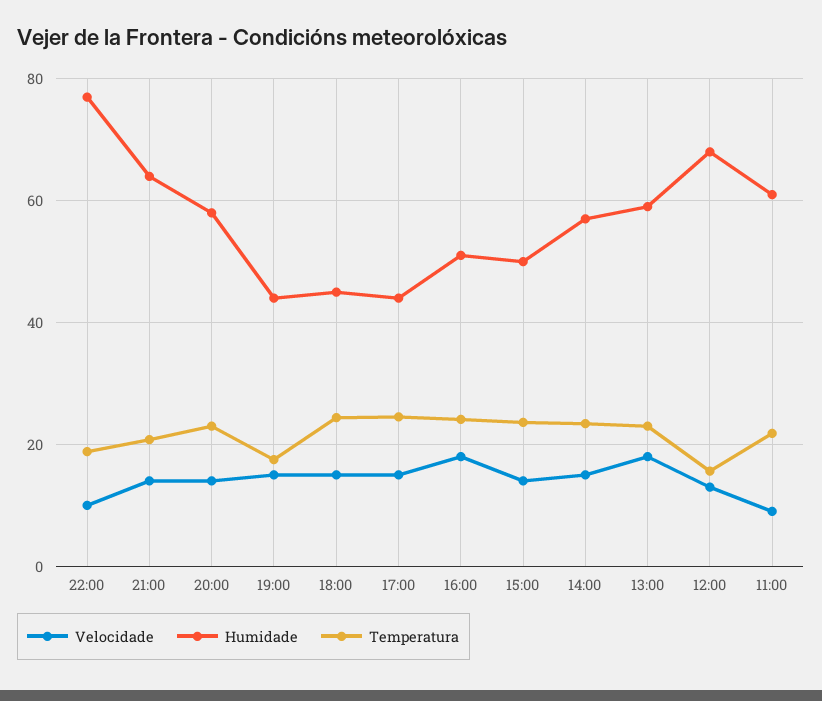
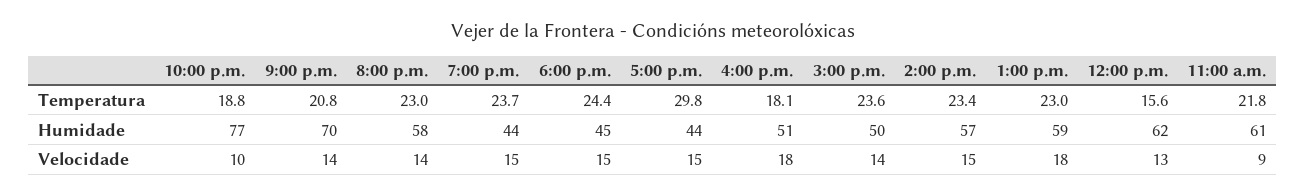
Humidade, 21:00: 64 -> 70
Temperatura, 19:00: 18 -> 23.7
Temperatura, 17:00: 24 -> 29.8
Temperatura, 16:00: 24 -> 18.1
Humidade, 12:00: 68 -> 62

